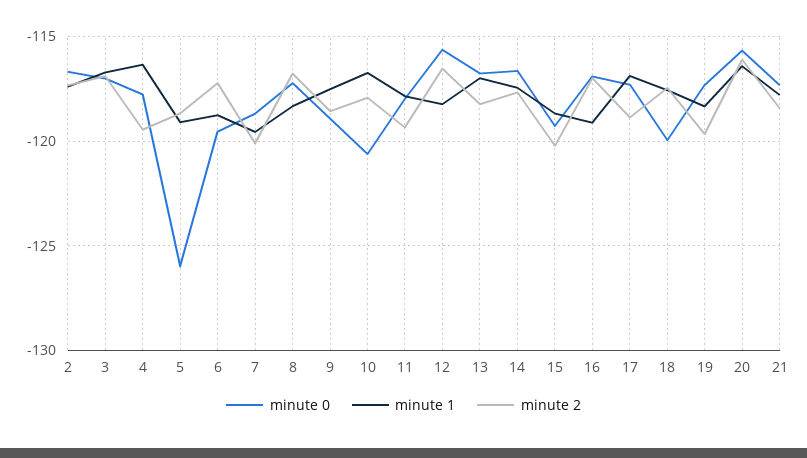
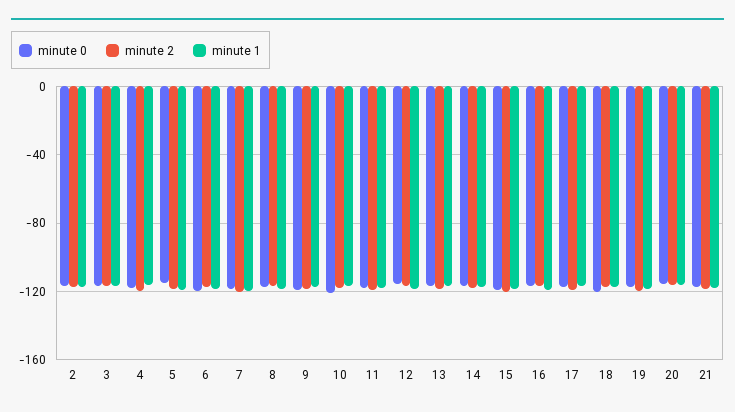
minute 0, 5: -126 -> -115

